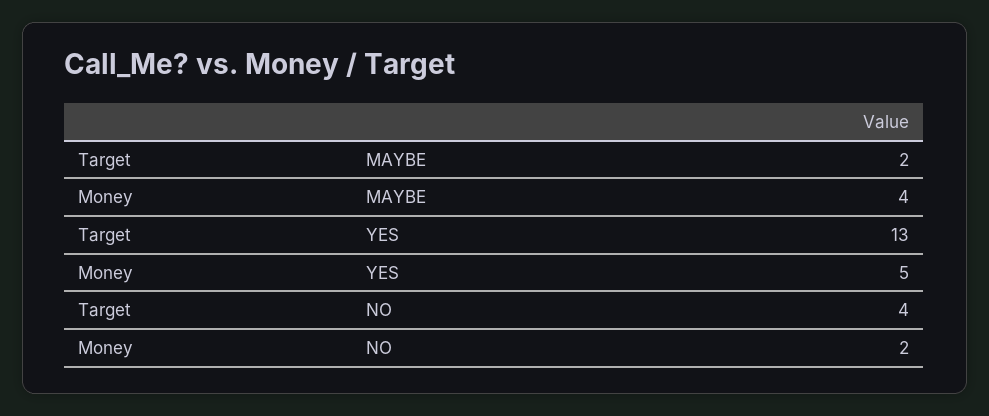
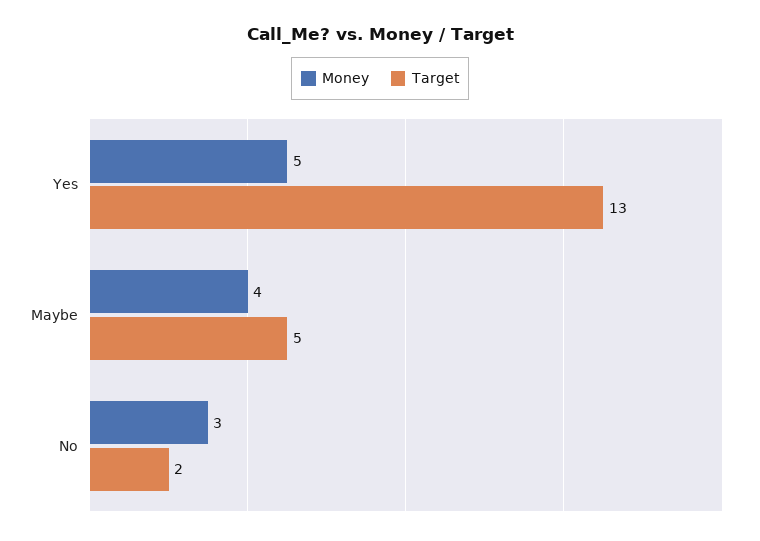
Target, MAYBE: 2 -> 5
Target, NO: 4 -> 2
Money, NO: 2 -> 3

